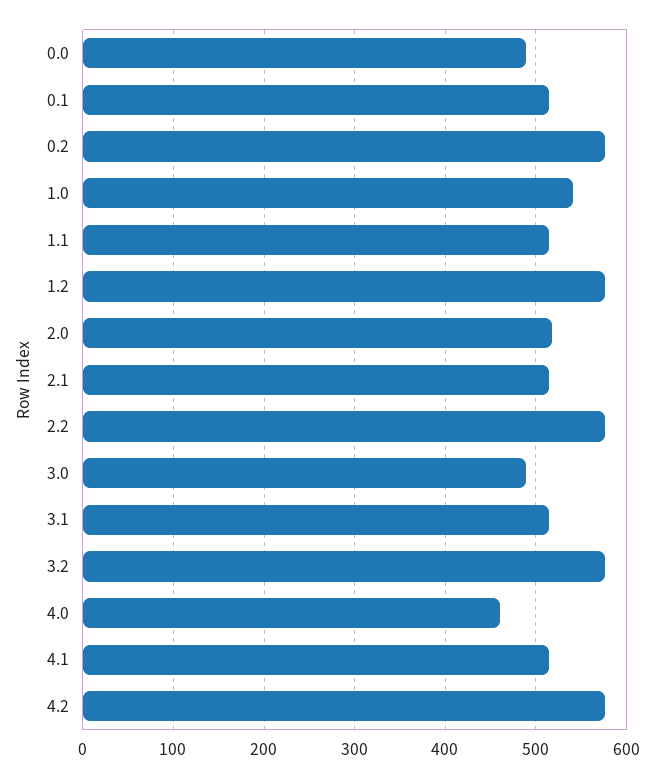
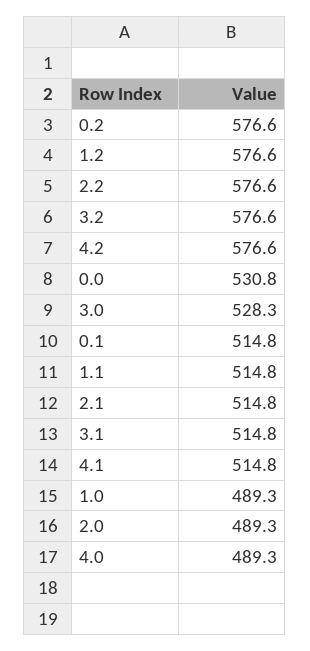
0.0: 490 -> 530.8
1.0: 540 -> 489.3
2.0: 520 -> 489.3
3.0: 490 -> 528.3
4.0: 460 -> 489.3

